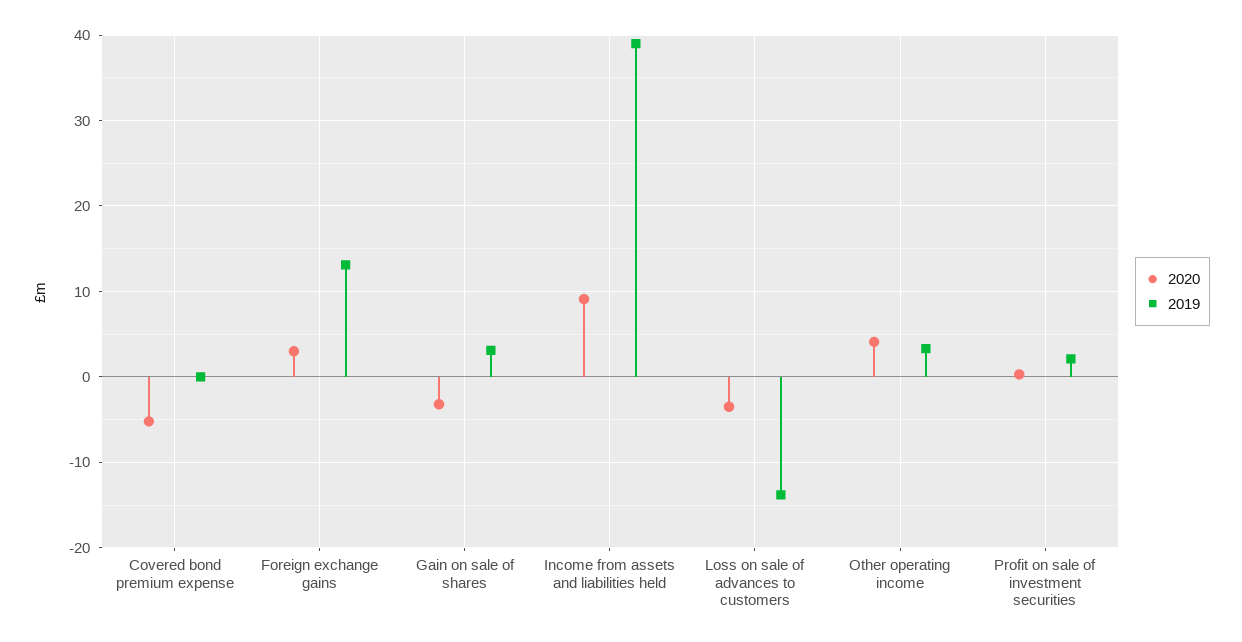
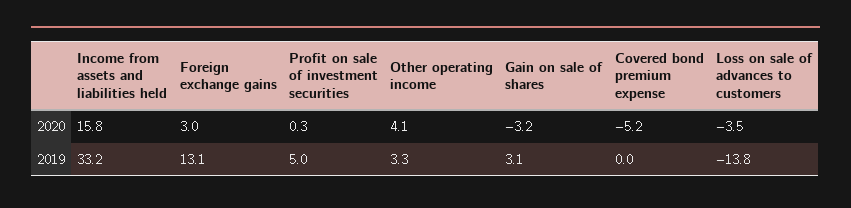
2020, Income from assets and liabilities held: 9 -> 15.8
2019, Income from assets and liabilities held: 39 -> 33.2
2019, Profit on sale of investment securities: 2 -> 5

